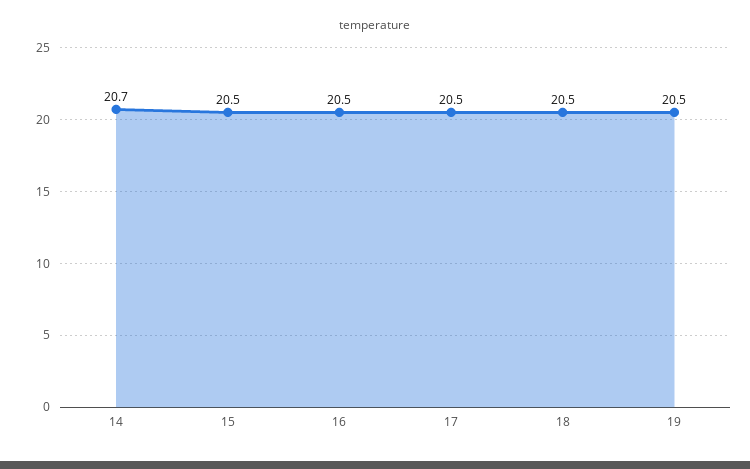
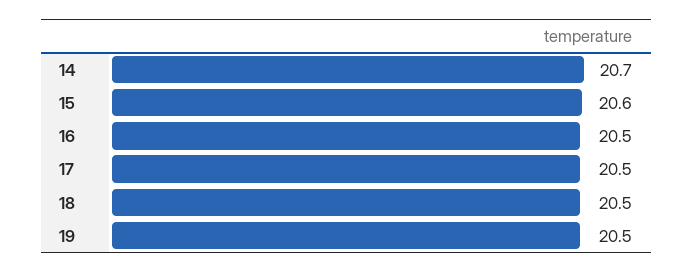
15: 20.5 -> 20.6

